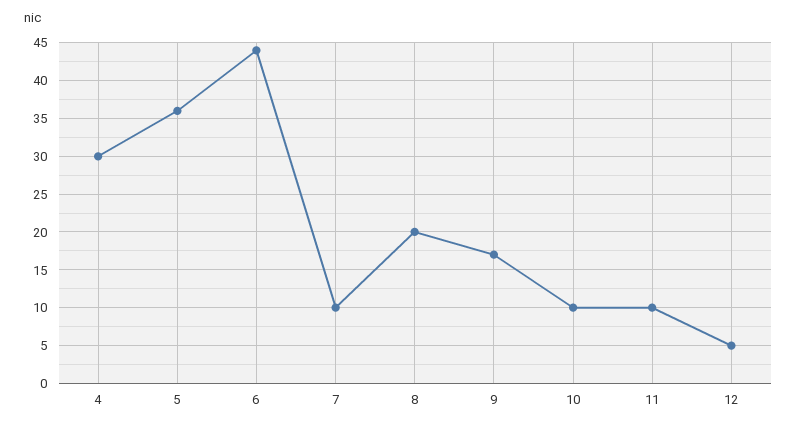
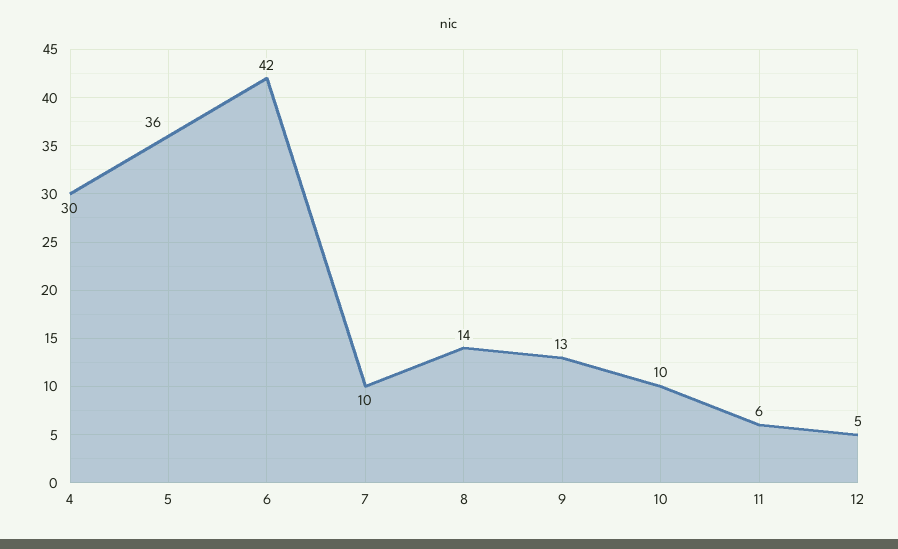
6: 44 -> 42
8: 20 -> 14
9: 17 -> 13
11: 10 -> 6

